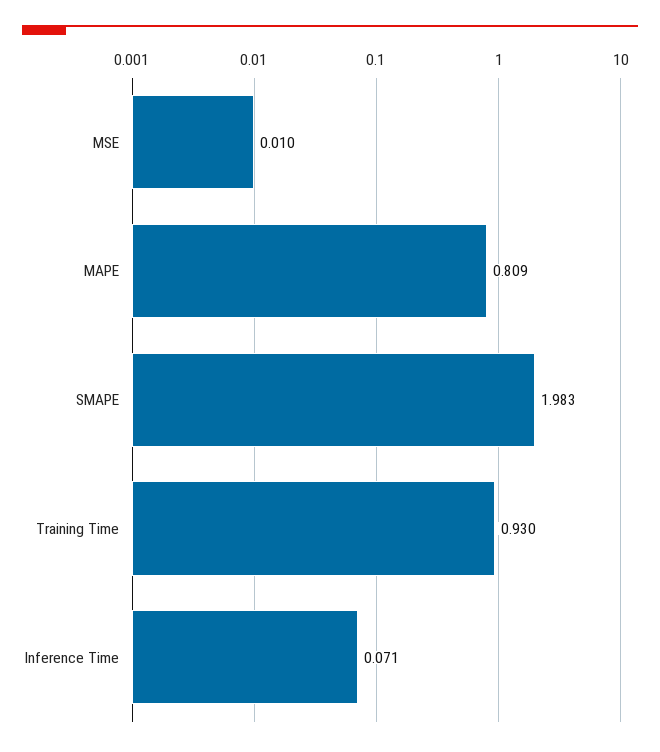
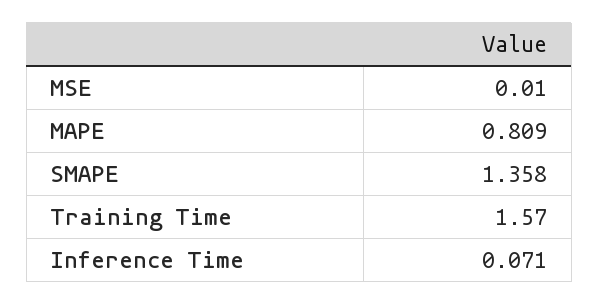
SMAPE: 1.983 -> 1.358
Training Time: 0.93 -> 1.57

